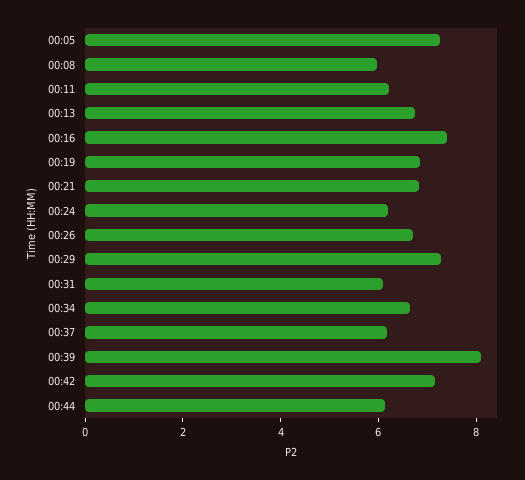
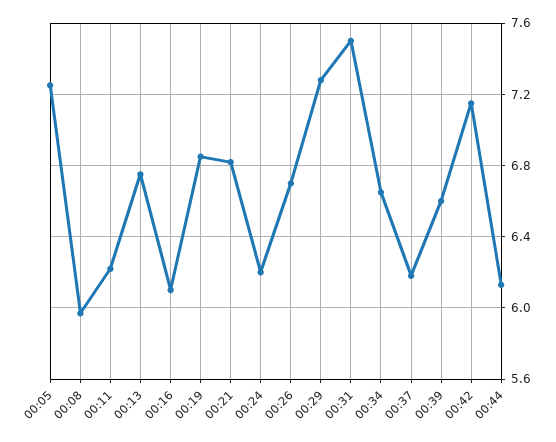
00:16: 7.5 -> 6.1
00:31: 6 -> 7.5
00:39: 8 -> 6.6

